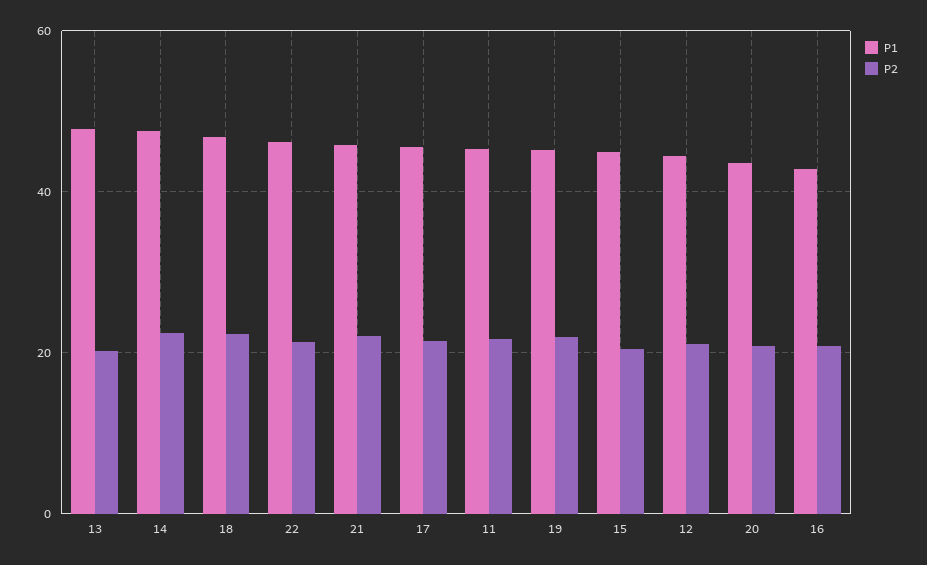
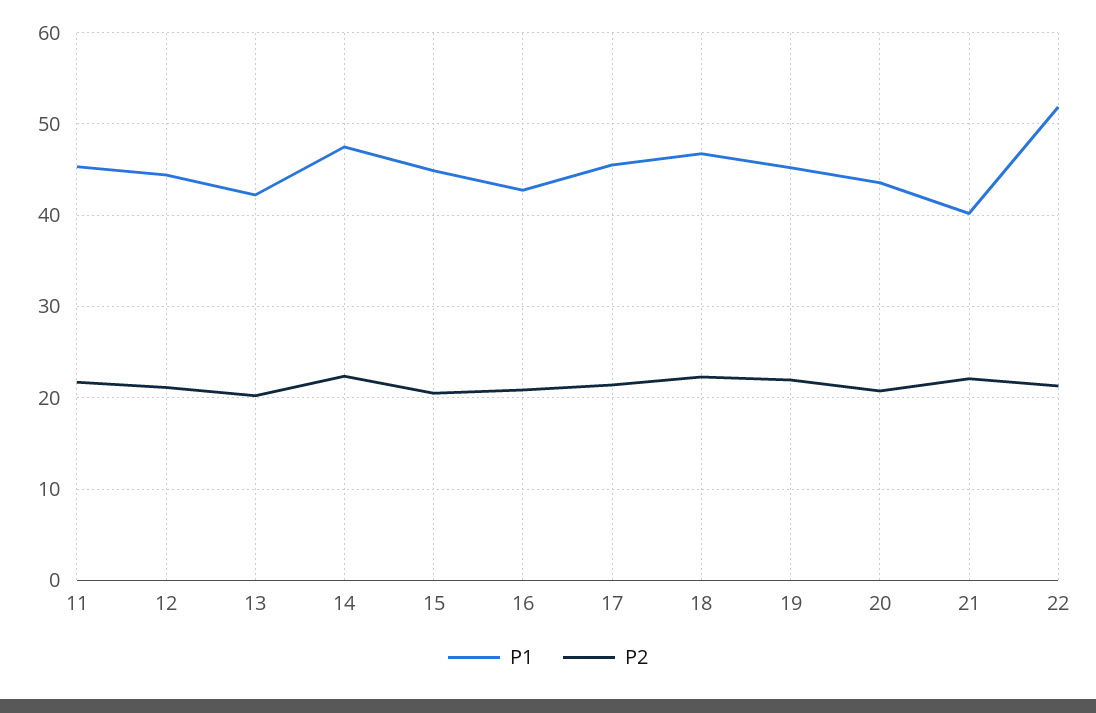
P1, 13: 48 -> 42
P1, 22: 46 -> 52
P1, 21: 46 -> 40

